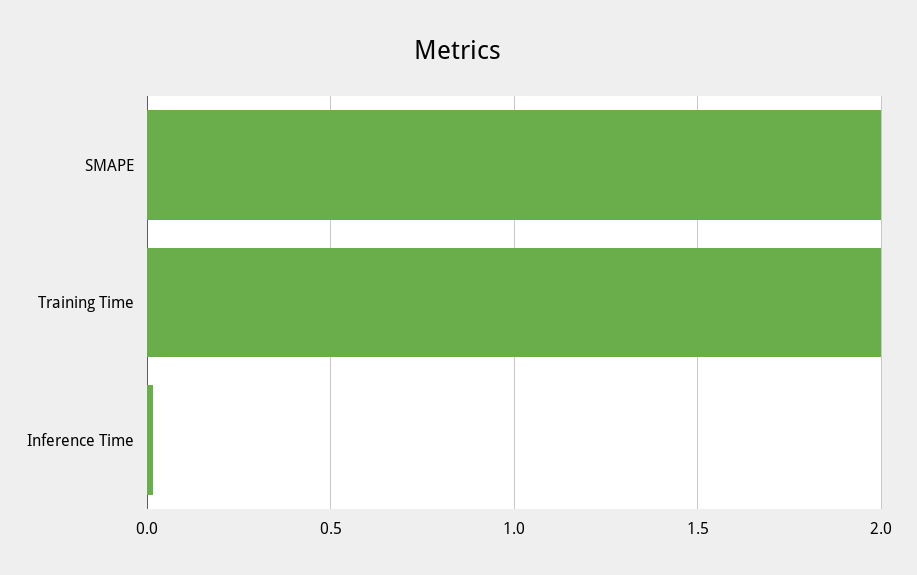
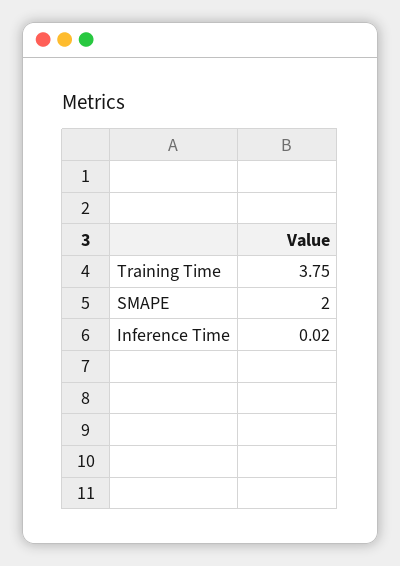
Training Time: 2 -> 3.75

